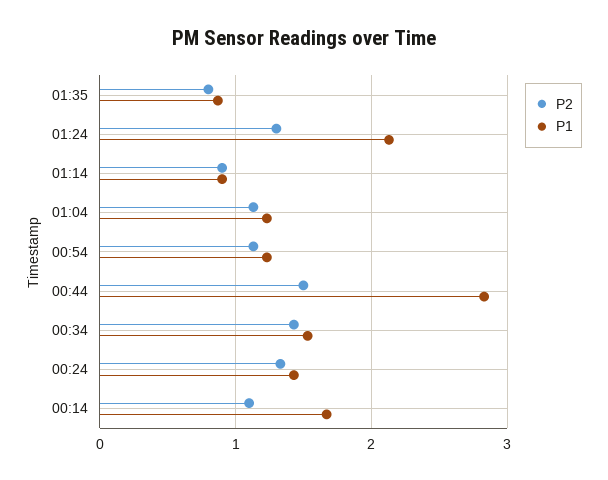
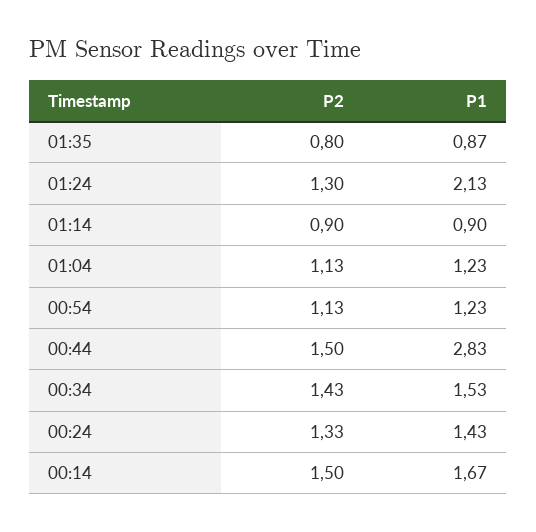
P2, 00:14: 1.1 -> 1.5

